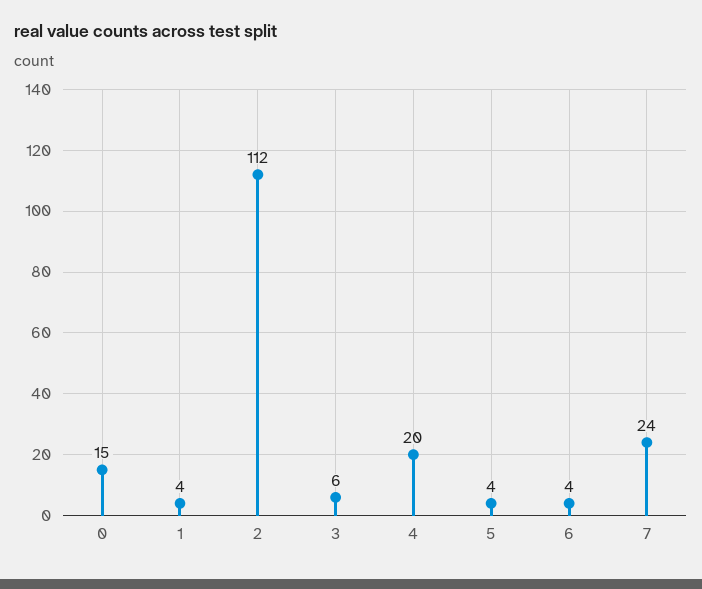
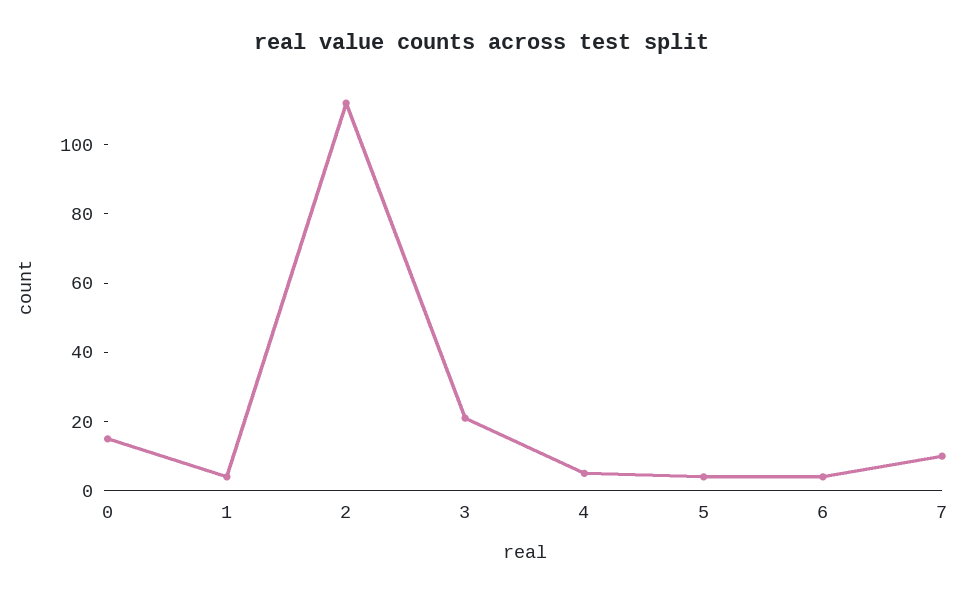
3: 6 -> 20
4: 20 -> 5
7: 24 -> 10

